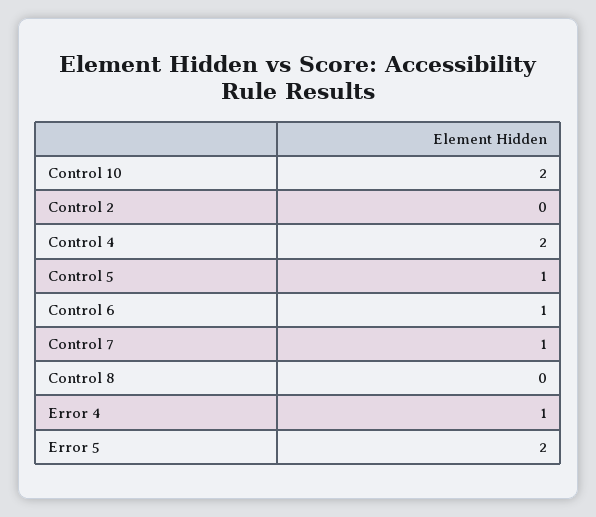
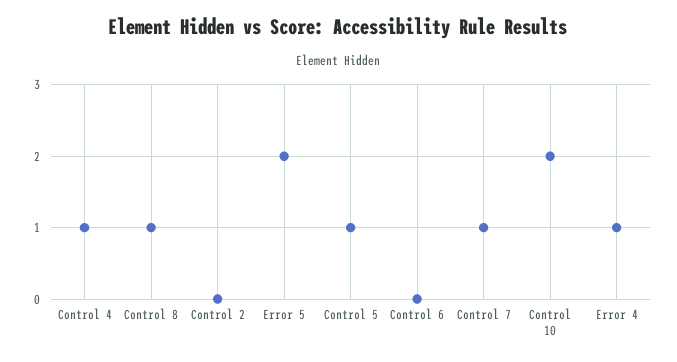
Control 4: 2 -> 1
Control 6: 1 -> 0
Control 8: 0 -> 1

